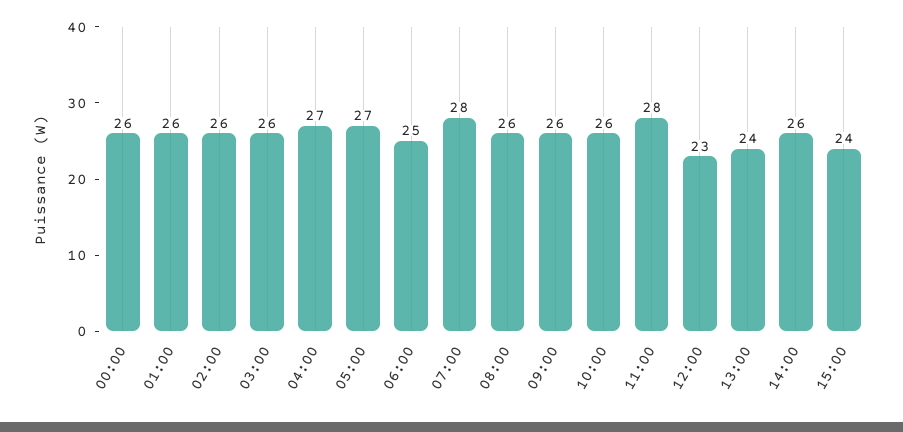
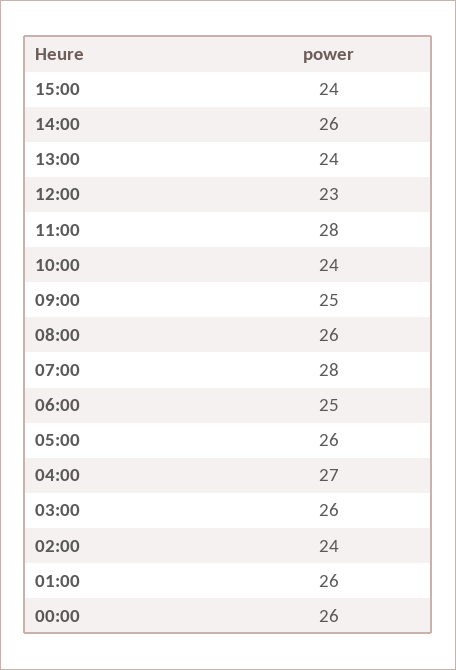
02:00: 26 -> 24
05:00: 27 -> 26
09:00: 26 -> 25
10:00: 26 -> 24

